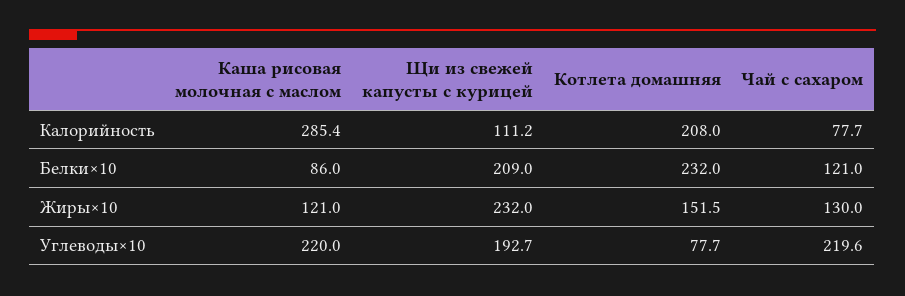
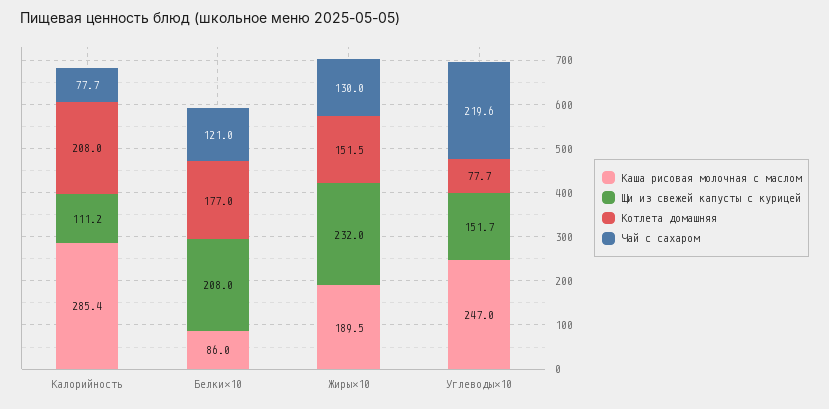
Щи из свежей капусты с курицей, Белки×10: 209 -> 208
Котлета домашняя, Белки×10: 232 -> 177
Каша рисовая молочная с маслом, Жиры×10: 121 -> 189.5
Каша рисовая молочная с маслом, Углеводы×10: 220 -> 247
Щи из свежей капусты с курицей, Углеводы×10: 192.7 -> 151.7

